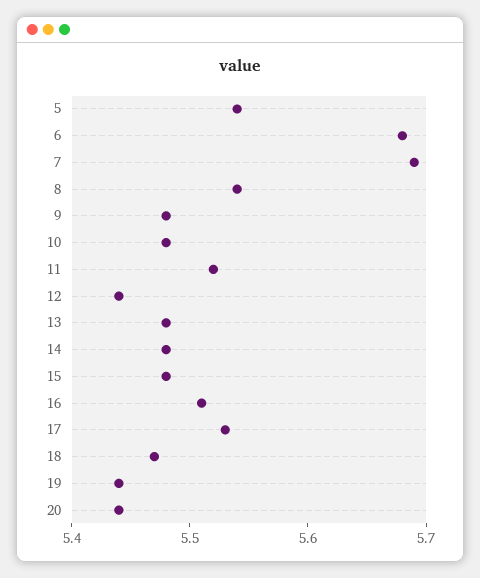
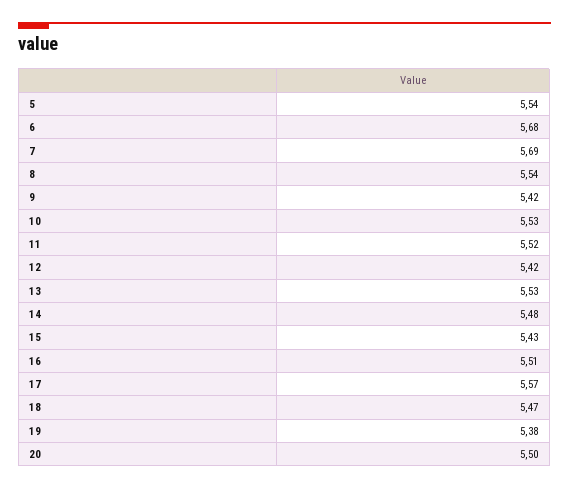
9: 5.48 -> 5.42
10: 5.48 -> 5.53
12: 5.44 -> 5.42
13: 5.48 -> 5.53
15: 5.48 -> 5.43
17: 5.53 -> 5.57
19: 5.44 -> 5.38
20: 5.44 -> 5.5

